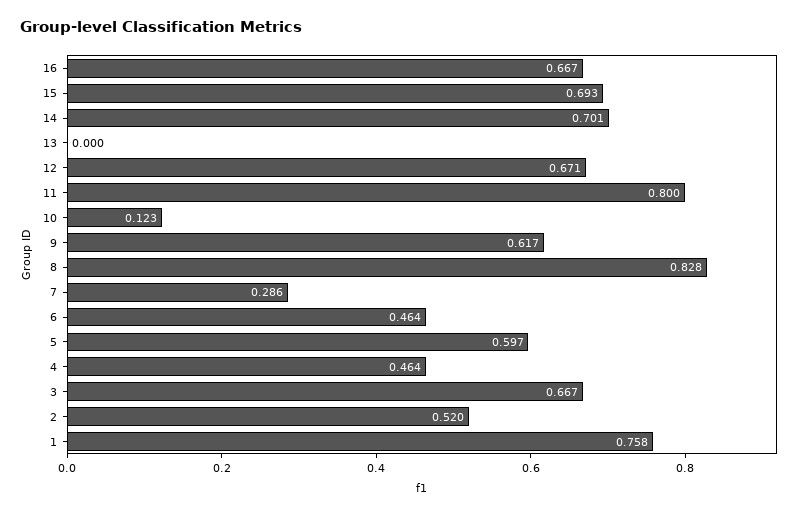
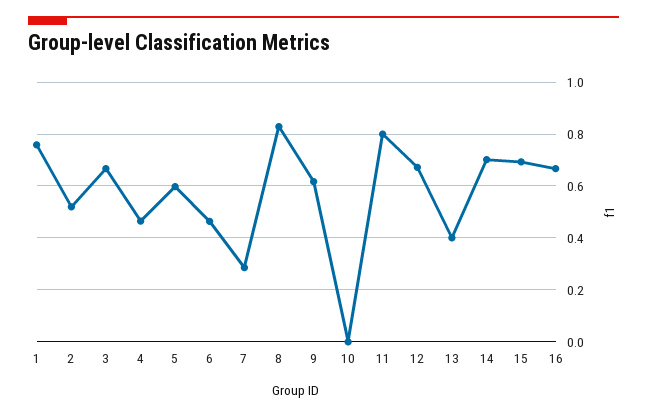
13: 0 -> 0.4
10: 0.123 -> 0

